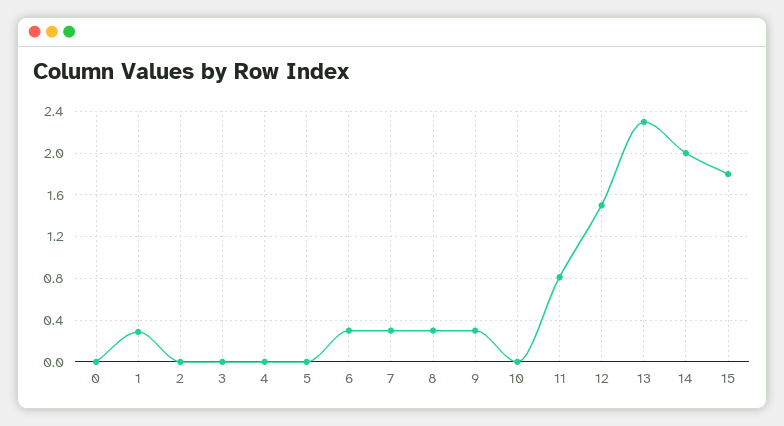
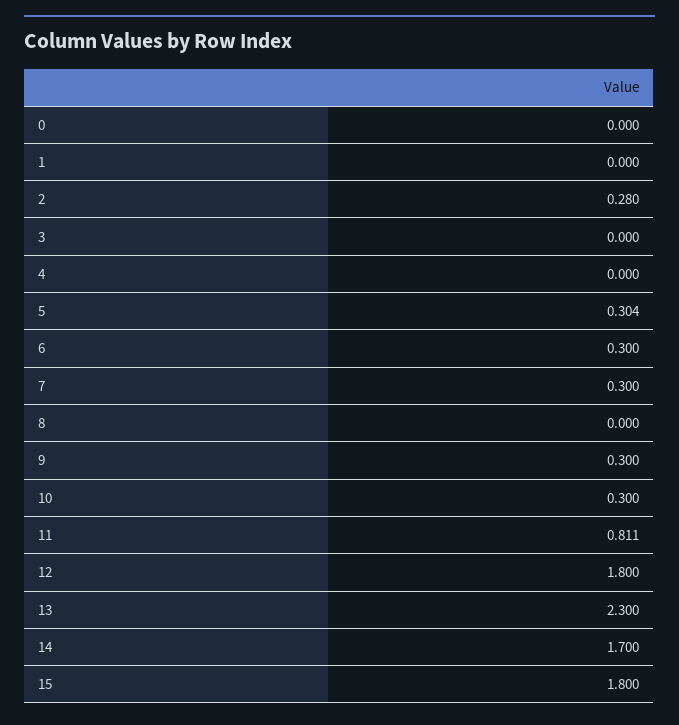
1: 0.3 -> 0
2: 0 -> 0.28
5: 0 -> 0.304
8: 0.3 -> 0
10: 0 -> 0.3
12: 1.5 -> 1.8
14: 2 -> 1.7

